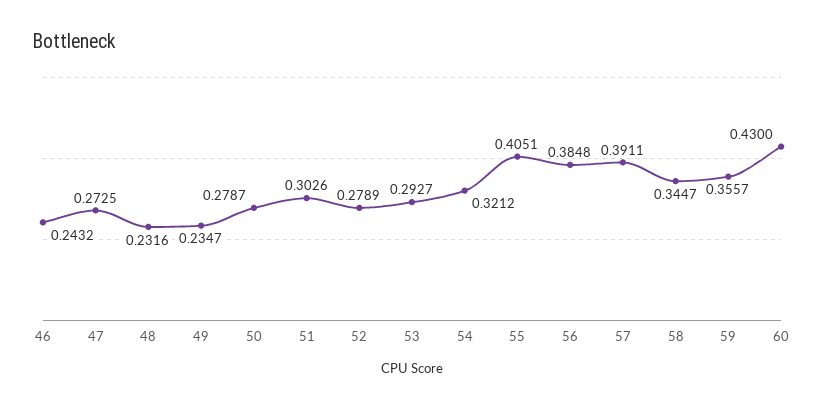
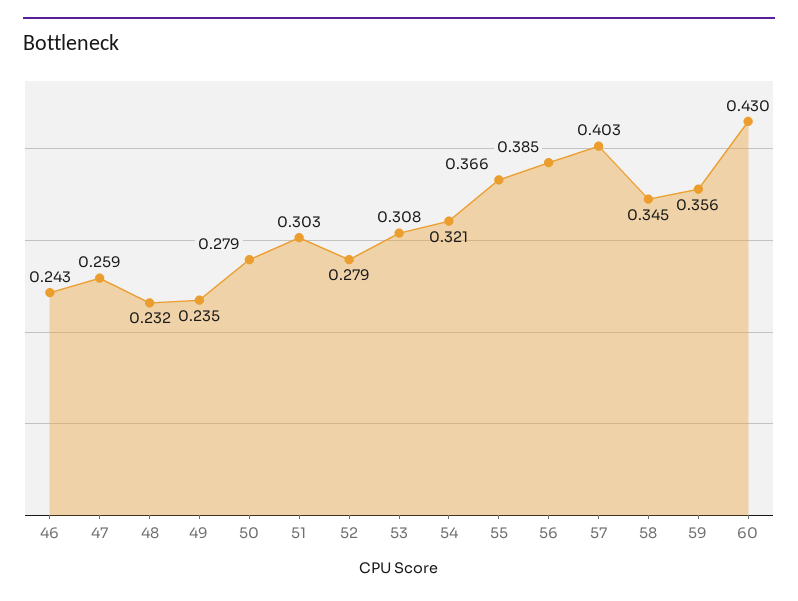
47: 0.2725 -> 0.259
53: 0.2927 -> 0.308
55: 0.4051 -> 0.366
57: 0.3911 -> 0.403

